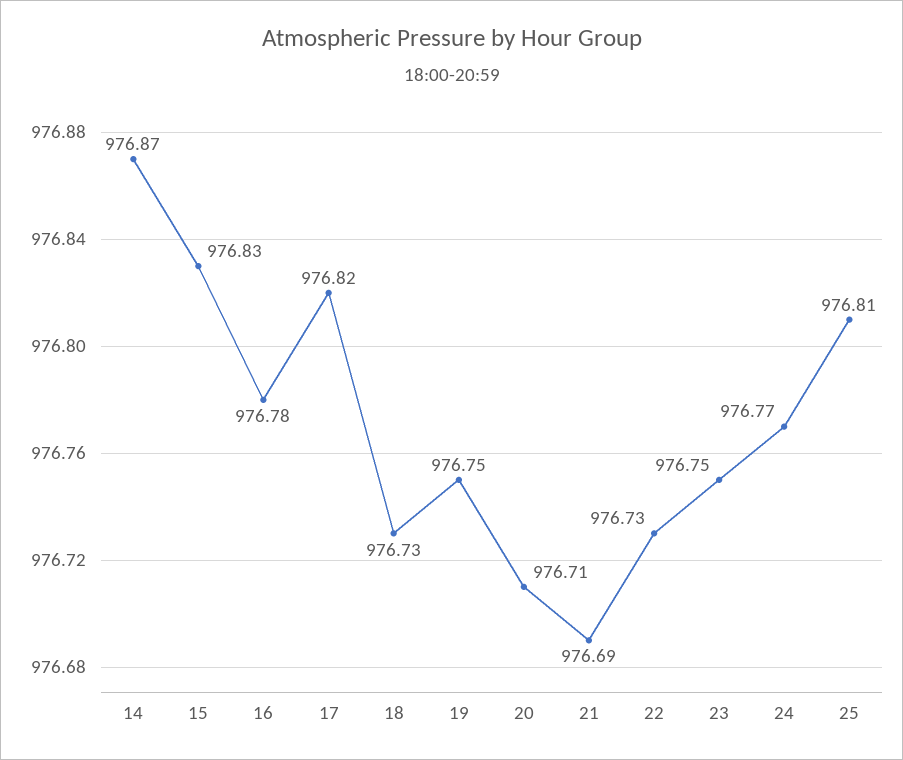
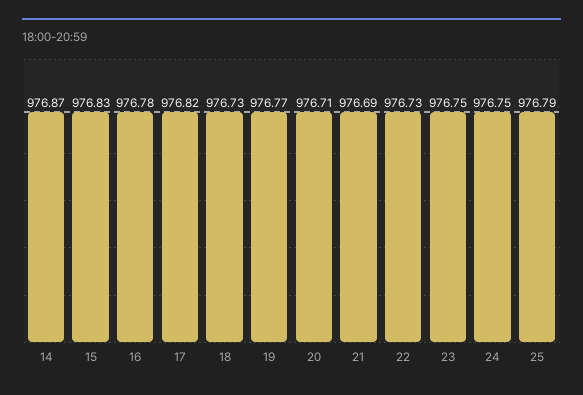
19: 976.75 -> 976.77
24: 976.77 -> 976.75
25: 976.81 -> 976.79

